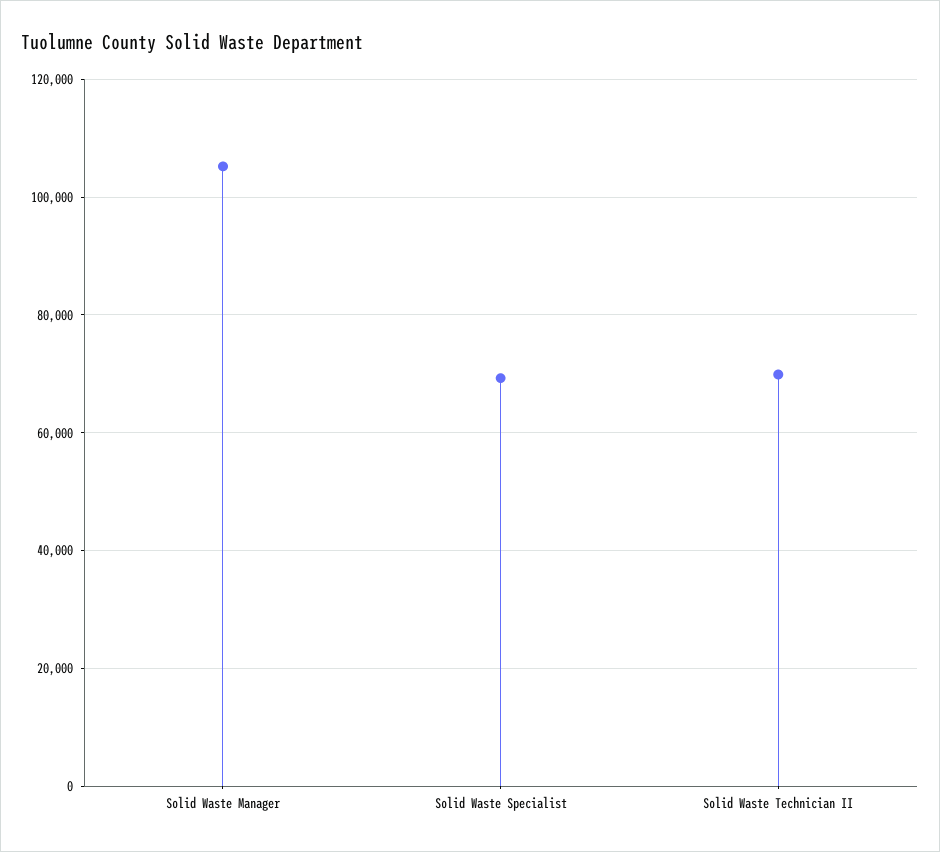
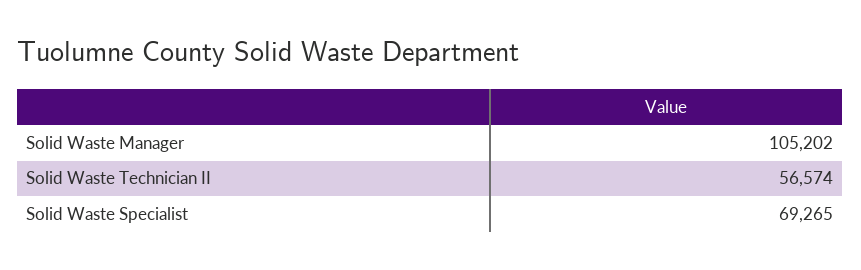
Solid Waste Technician II: 70000 -> 56574

